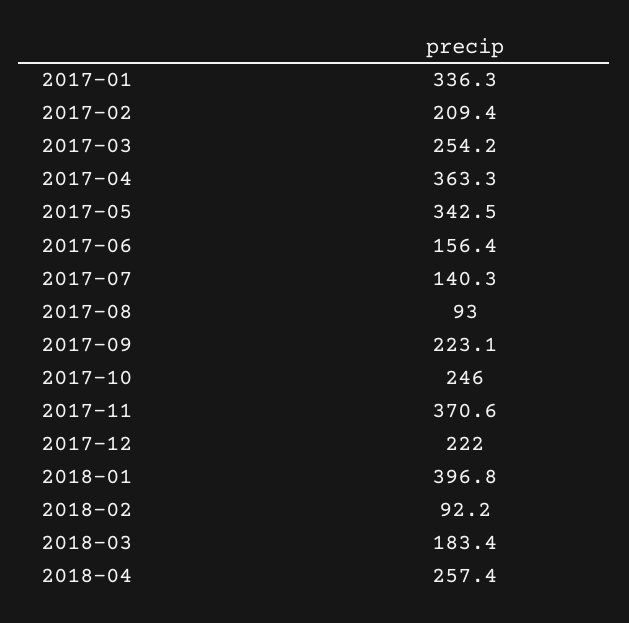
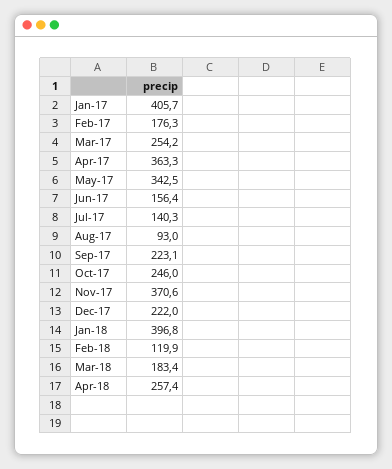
2017-01: 336.3 -> 405.7
2017-02: 209.4 -> 176.3
2018-02: 92.2 -> 119.9

